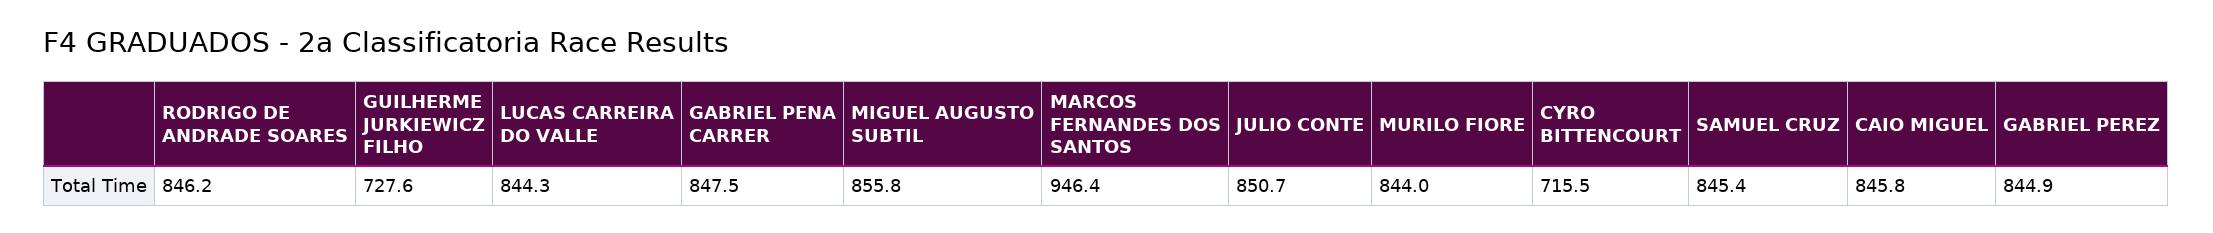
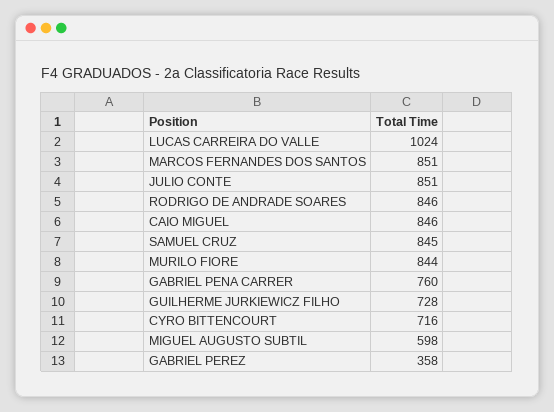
LUCAS CARREIRA DO VALLE: 844.3 -> 1024
GABRIEL PENA CARRER: 847.5 -> 760
MIGUEL AUGUSTO SUBTIL: 855.8 -> 598
MARCOS FERNANDES DOS SANTOS: 946.4 -> 851
GABRIEL PEREZ: 844.9 -> 358

